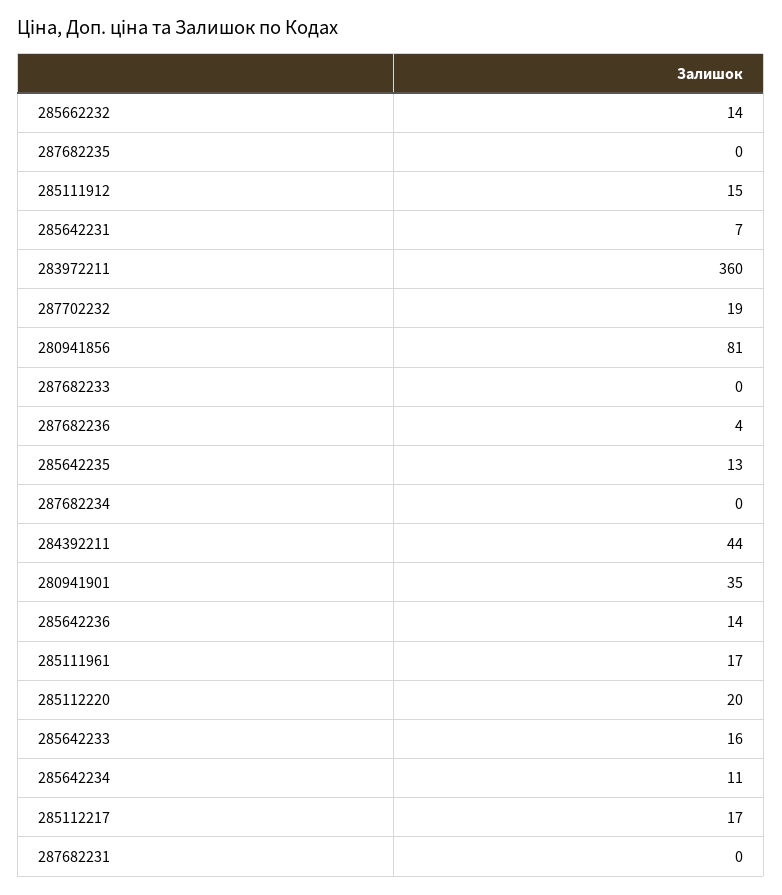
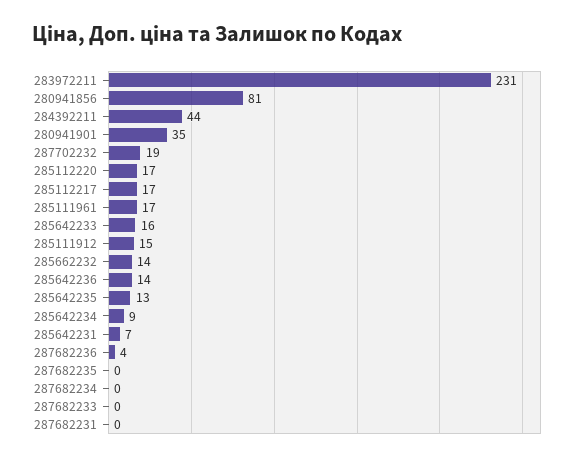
283972211: 360 -> 231
285112220: 20 -> 17
285642234: 11 -> 9

